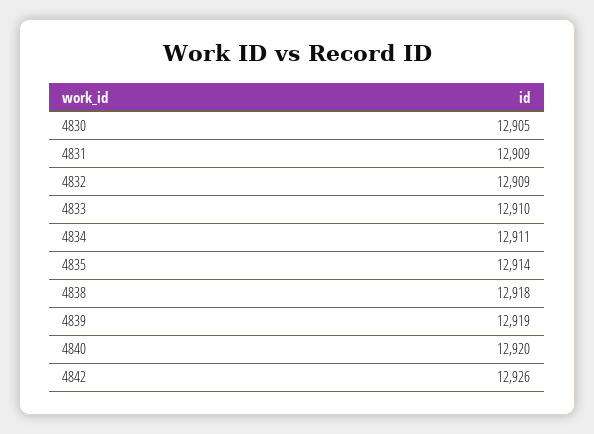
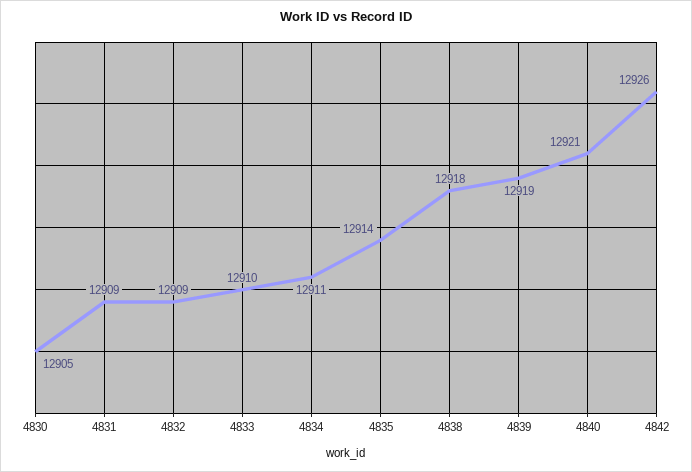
4840: 12920 -> 12921

